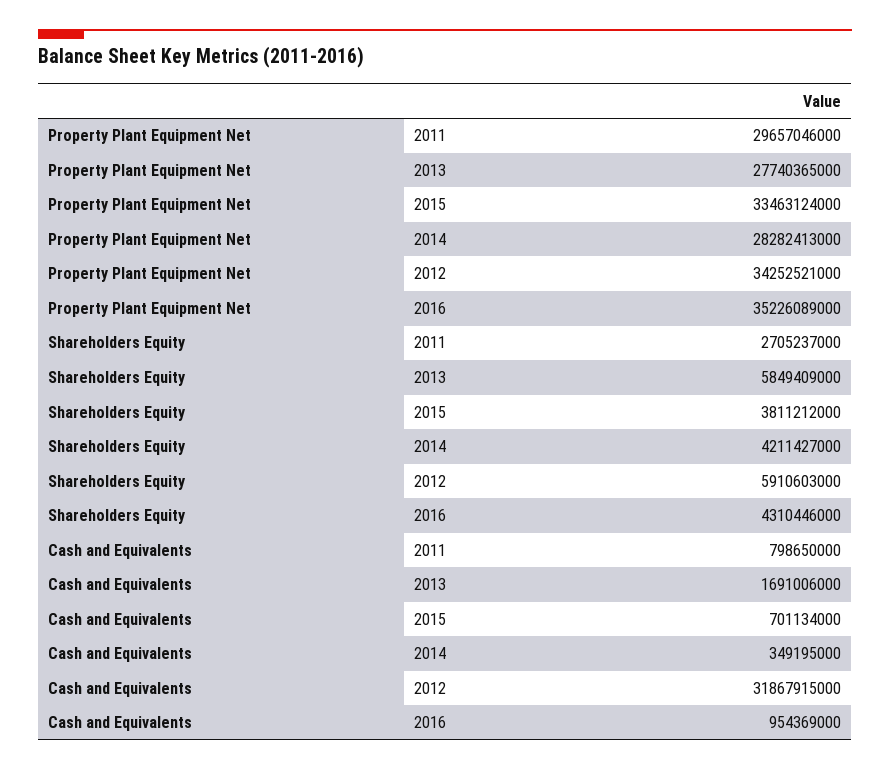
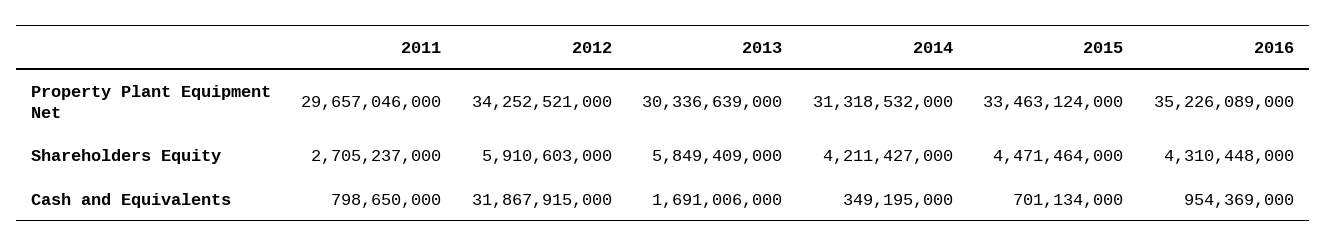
Property Plant Equipment Net, 2013: 27740365000 -> 30336639000
Property Plant Equipment Net, 2014: 28282413000 -> 31318532000
Shareholders Equity, 2015: 3811212000 -> 4471464000
Shareholders Equity, 2016: 4310446000 -> 4310448000

